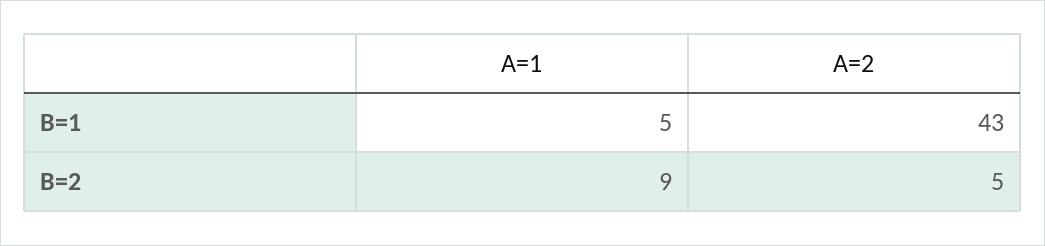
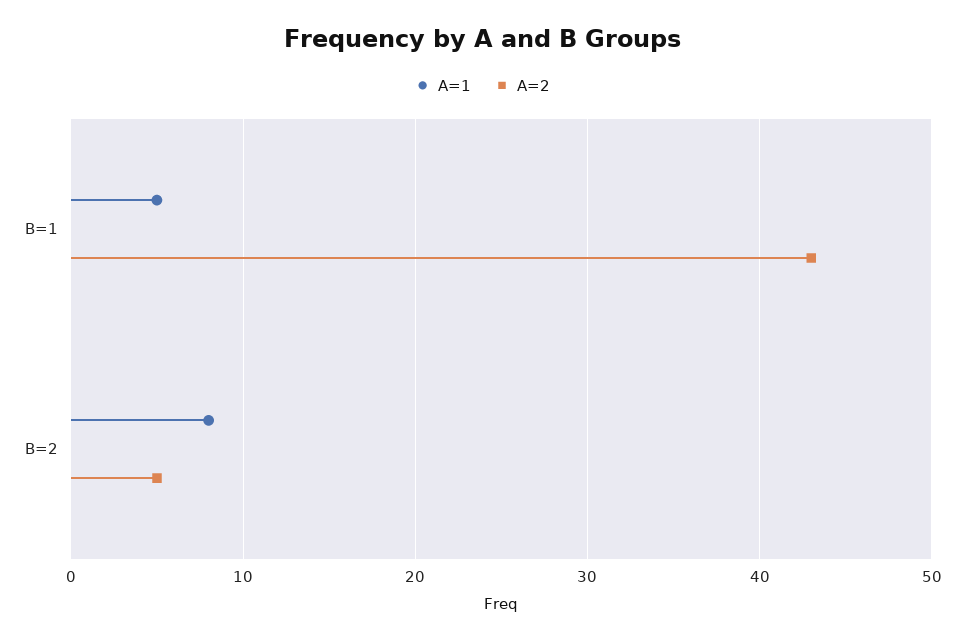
A=1, B=2: 9 -> 8

